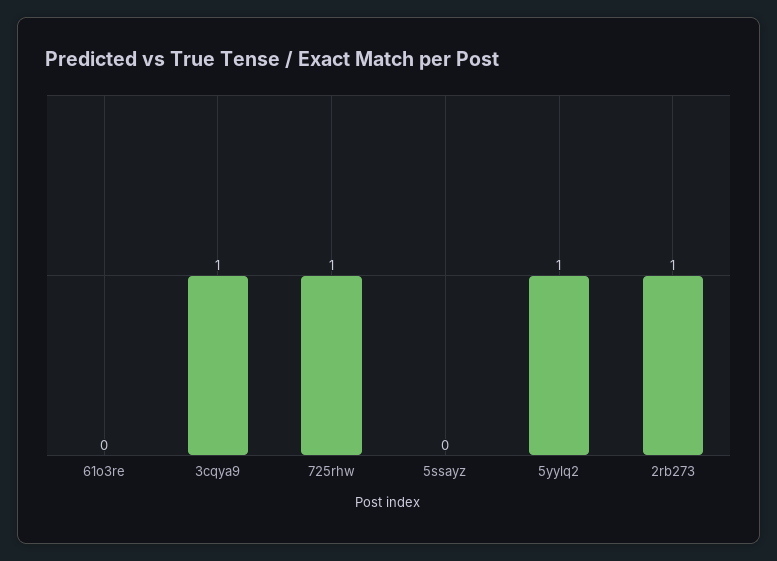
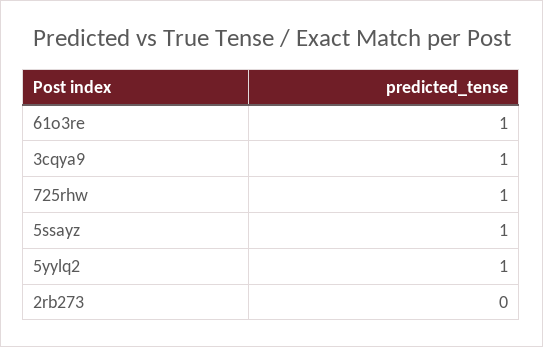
61o3re: 0 -> 1
5ssayz: 0 -> 1
2rb273: 1 -> 0

